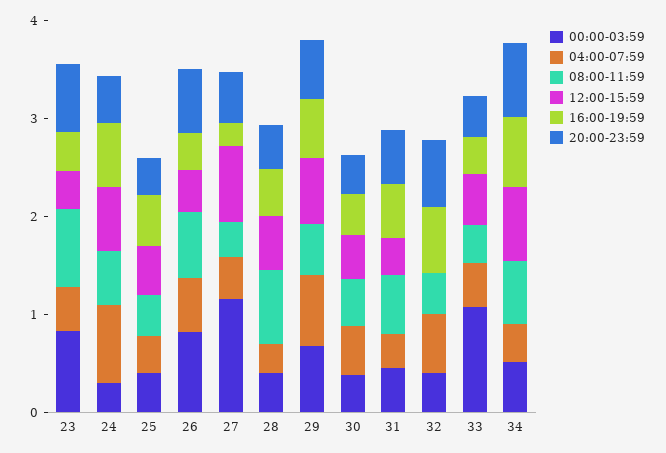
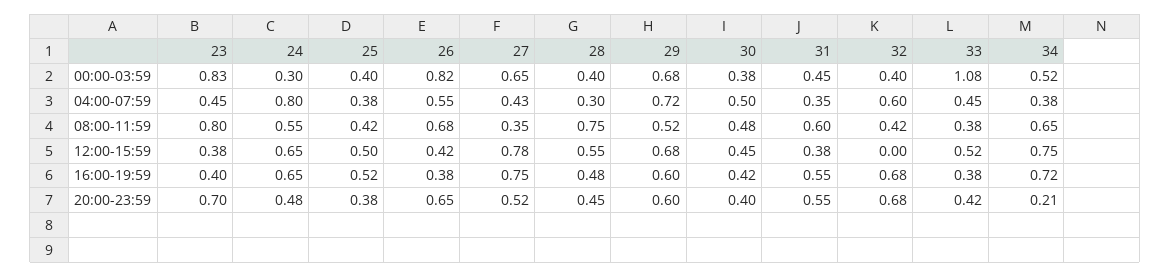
00:00-03:59, 27: 1.2 -> 0.65
16:00-19:59, 27: 0.2 -> 0.75
20:00-23:59, 34: 0.8 -> 0.21

